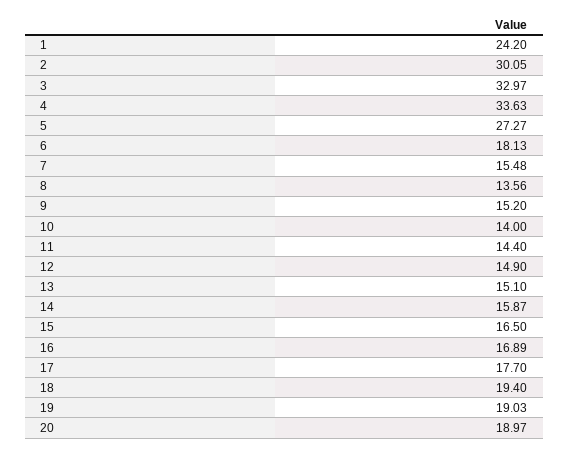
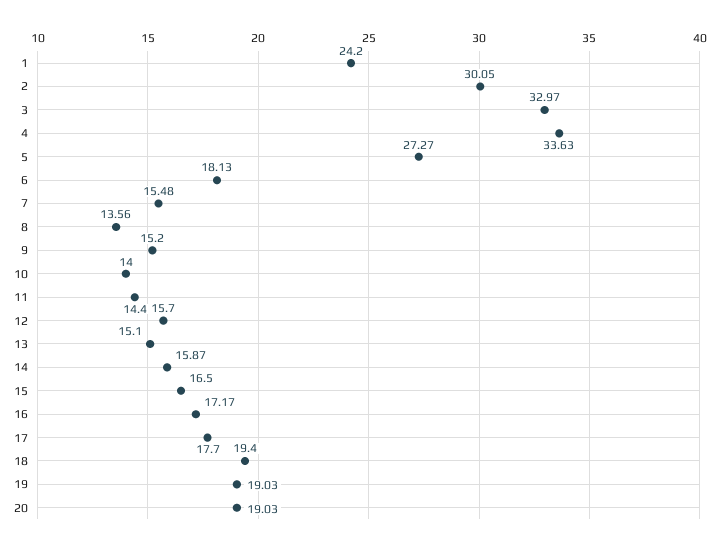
12: 14.9 -> 15.7
16: 16.89 -> 17.17
20: 18.97 -> 19.03

